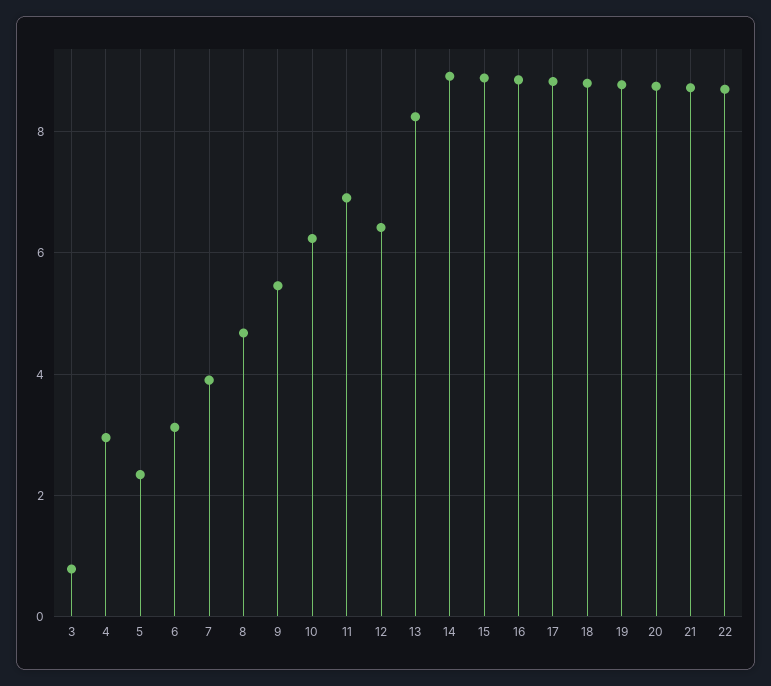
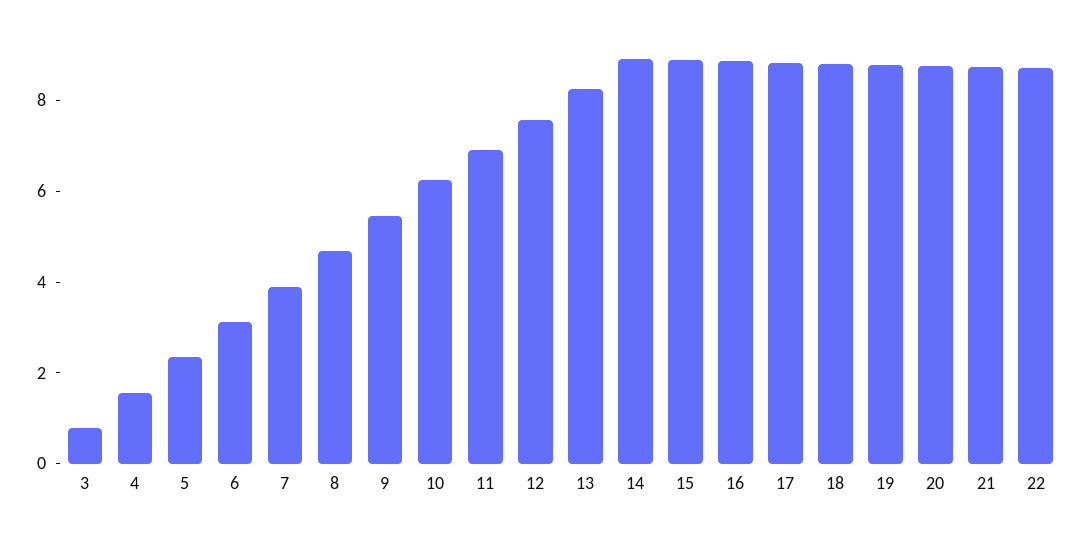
4: 3 -> 1.5
12: 6.4 -> 7.5

